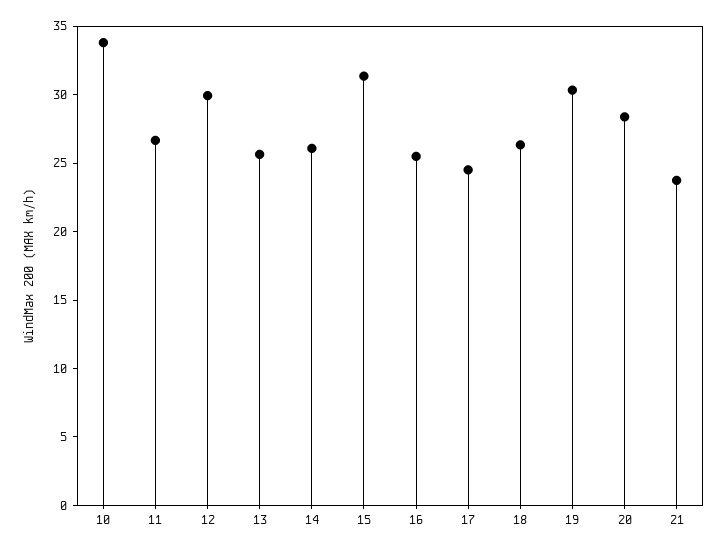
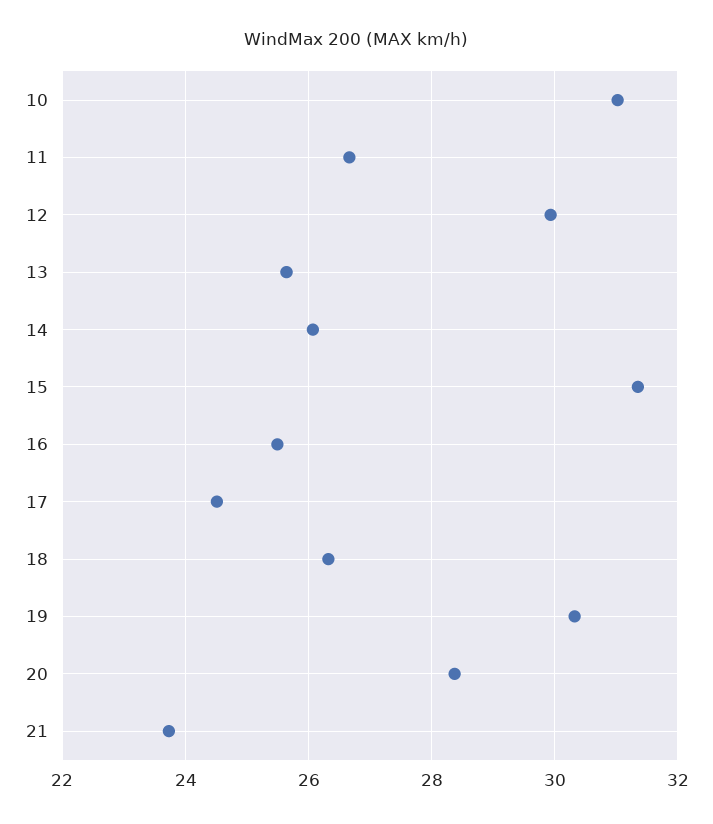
10: 34 -> 31

